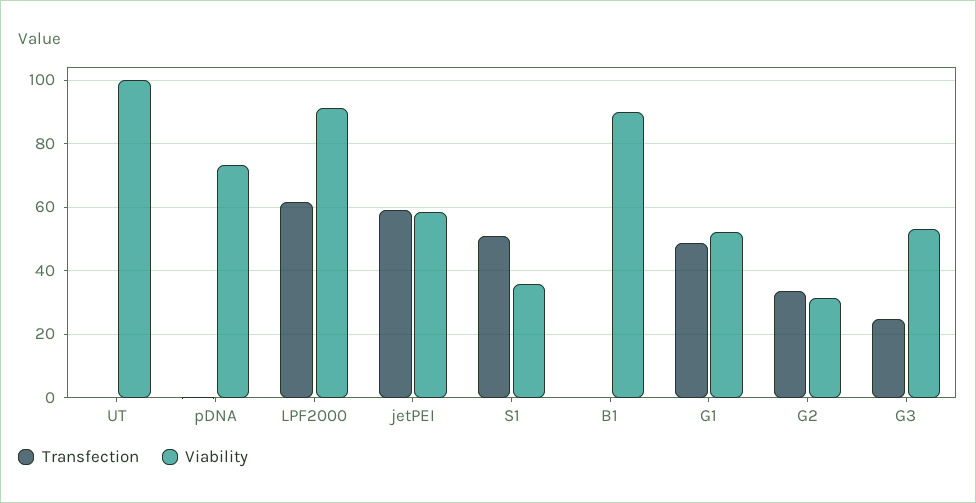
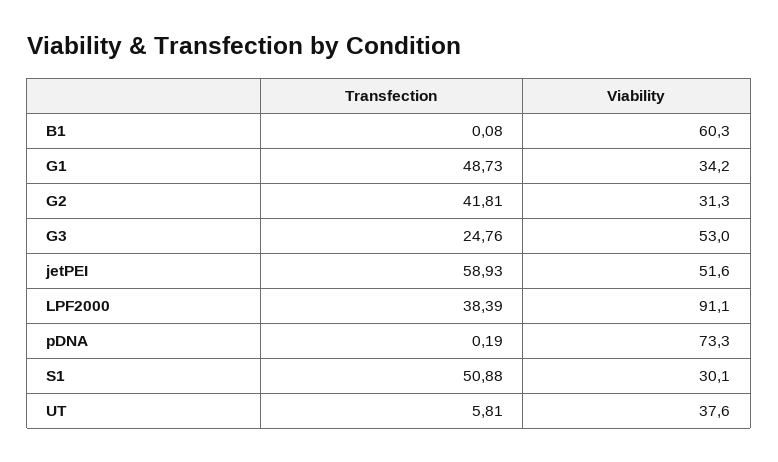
Transfection, UT: 0 -> 5.81
Viability, UT: 100 -> 37.6
Transfection, LPF2000: 62 -> 38.39
Viability, jetPEI: 58 -> 51.6
Viability, S1: 36 -> 30.1
Viability, B1: 90 -> 60.3
Viability, G1: 52 -> 34.2
Transfection, G2: 34 -> 41.81

